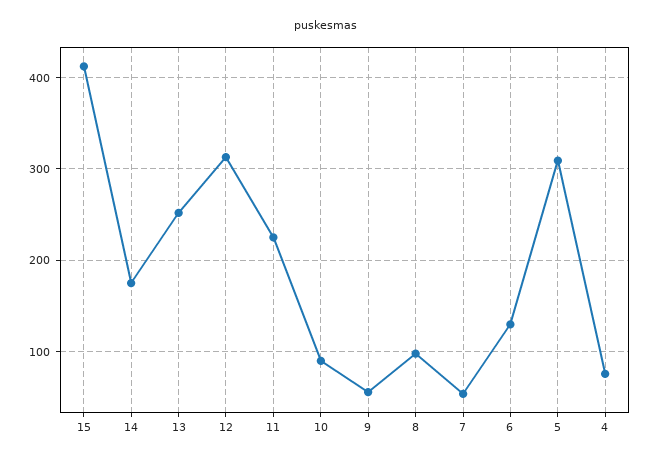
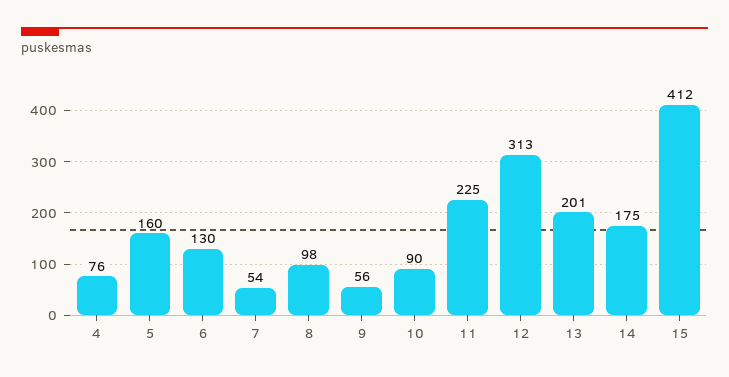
13: 250 -> 201
5: 310 -> 160

